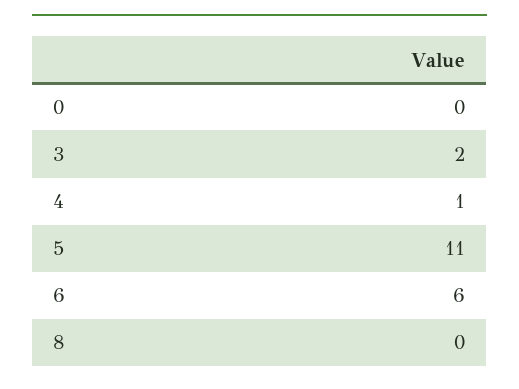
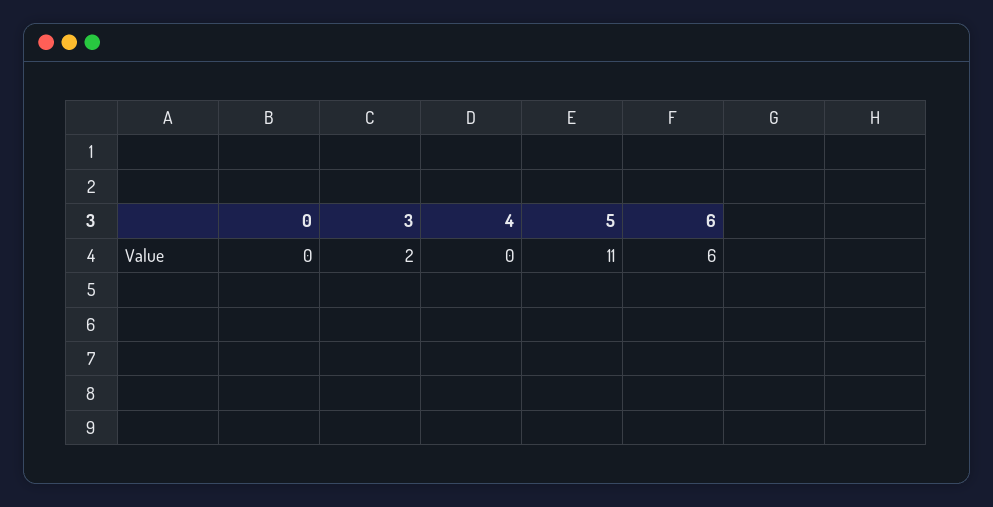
4: 1 -> 0
8: 0 -> none

